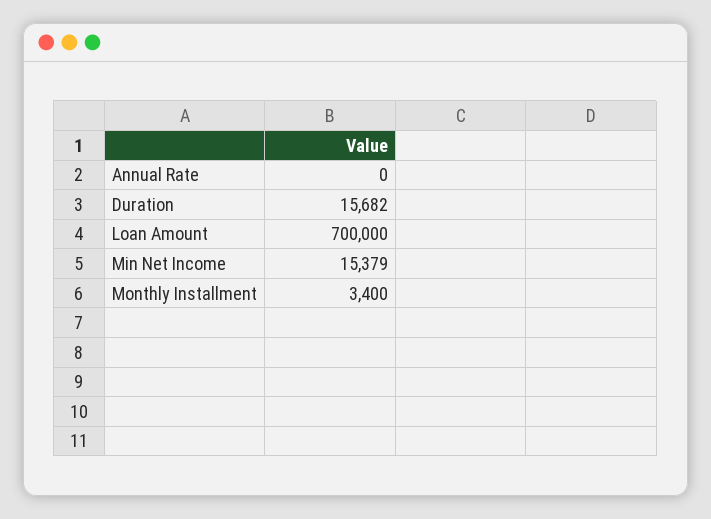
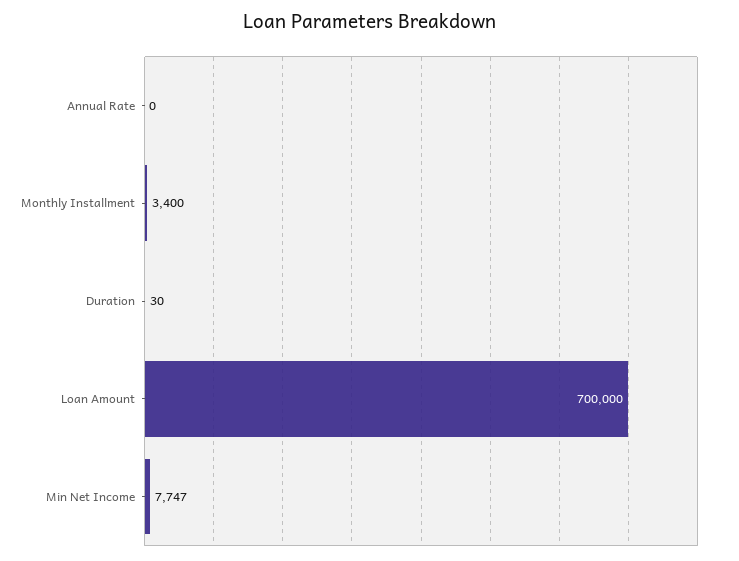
Duration: 15682 -> 30
Min Net Income: 15379 -> 7747

